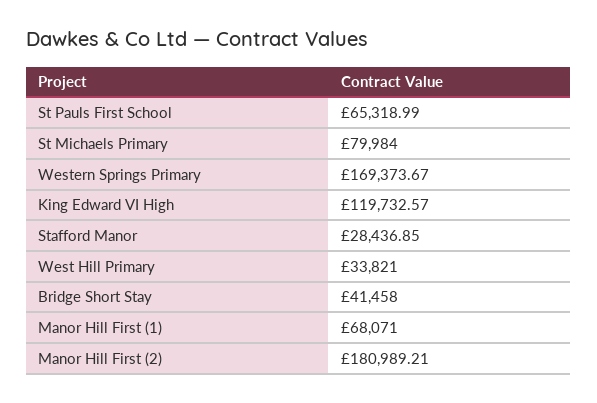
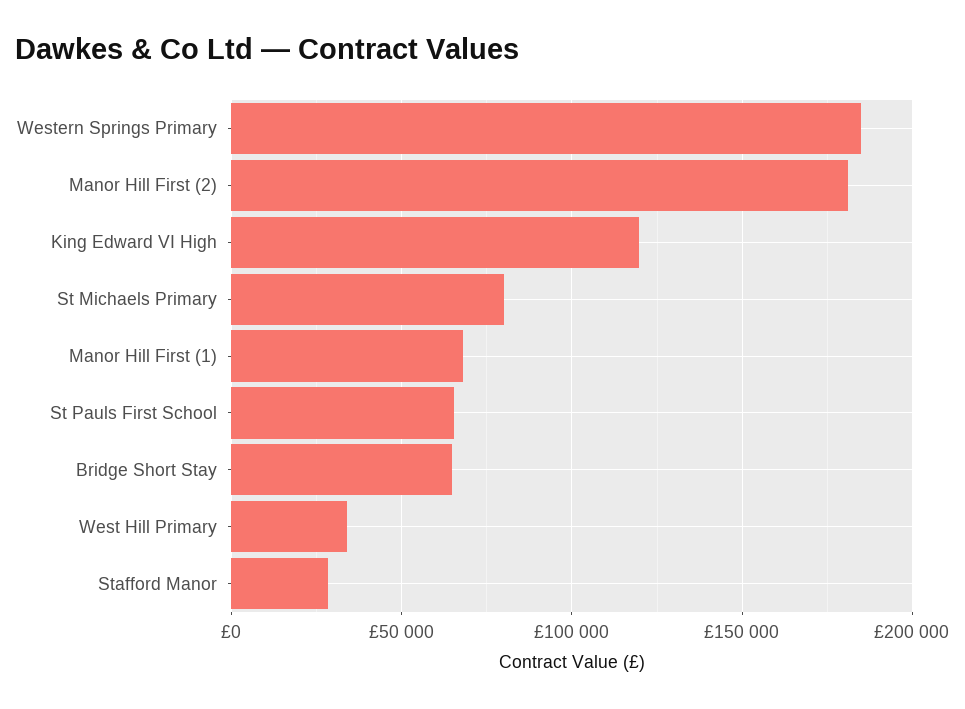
Western Springs Primary: 169373.67 -> 185000
Bridge Short Stay: 41458 -> 65000

